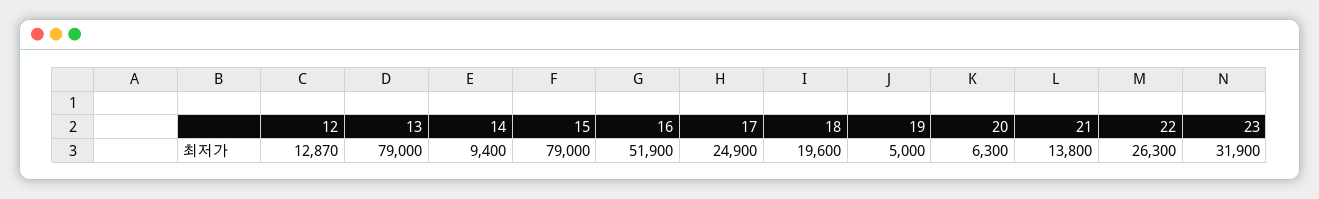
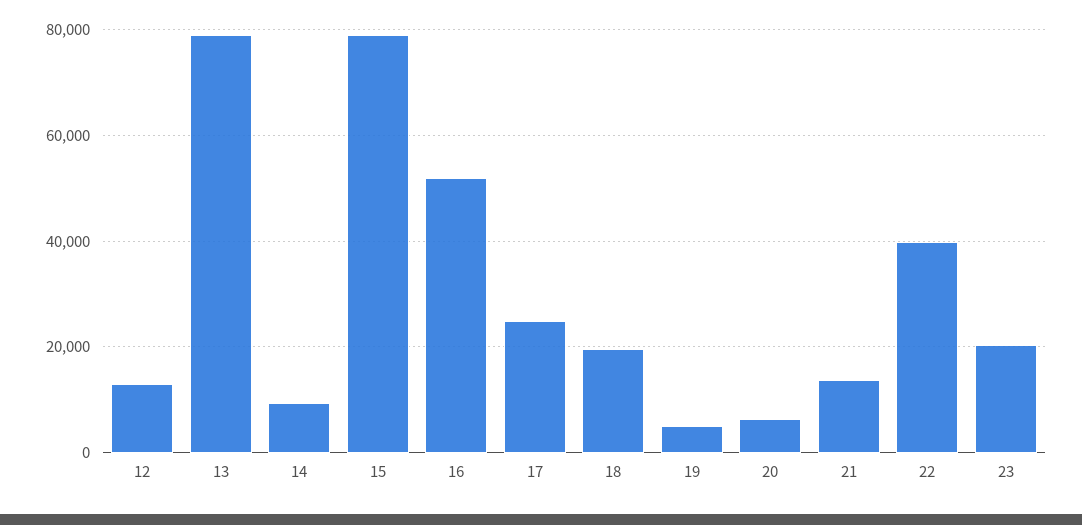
22: 26300 -> 40000
23: 31900 -> 20000

